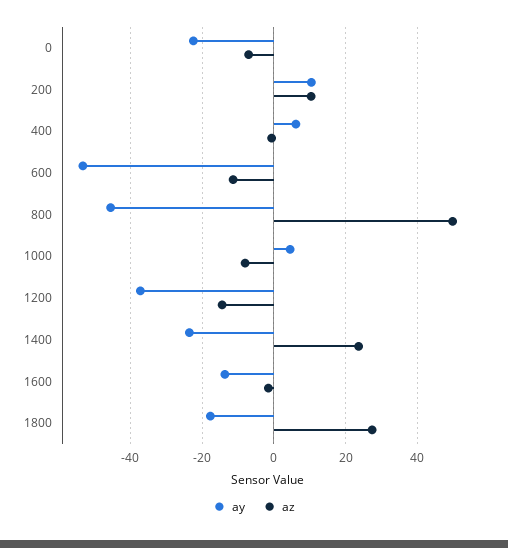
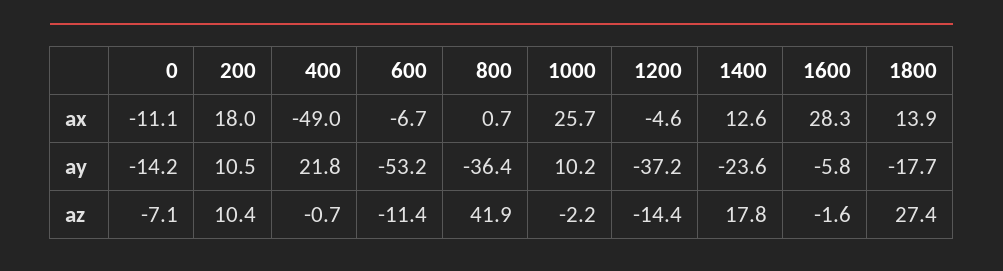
ay, 0: -22 -> -14.2
ay, 400: 6 -> 21.8
ay, 800: -46 -> -36.4
az, 800: 50 -> 41.9
ay, 1000: 4 -> 10.2
az, 1000: -8 -> -2.2
az, 1400: 24 -> 17.8
ay, 1600: -14 -> -5.8
ax, 0: none -> -11.1
ax, 200: none -> 18
ax, 400: none -> -49
ax, 600: none -> -6.7
ax, 800: none -> 0.7
ax, 1000: none -> 25.7
ax, 1200: none -> -4.6
ax, 1400: none -> 12.6
ax, 1600: none -> 28.3
ax, 1800: none -> 13.9

